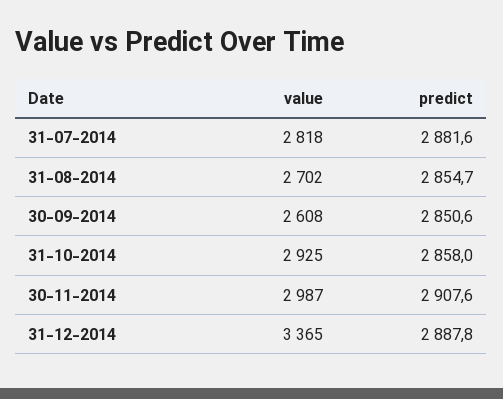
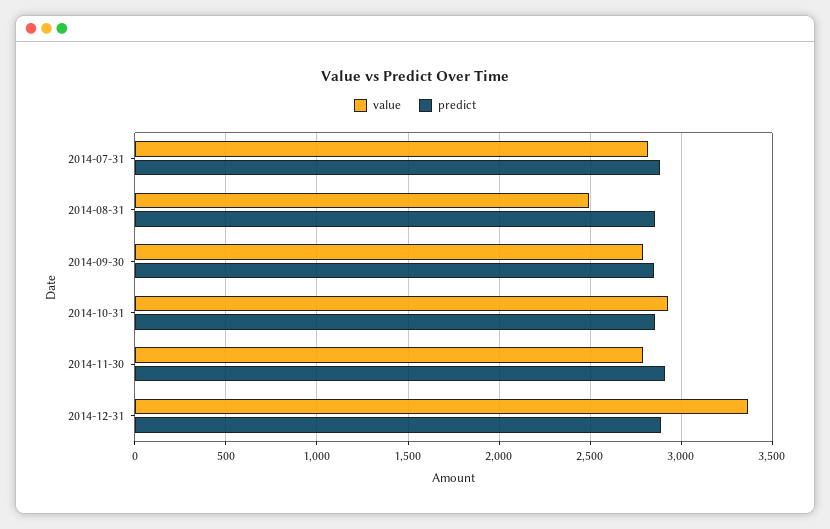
value, 31-08-2014: 2702 -> 2500
value, 30-09-2014: 2608 -> 2800
value, 30-11-2014: 2987 -> 2800

